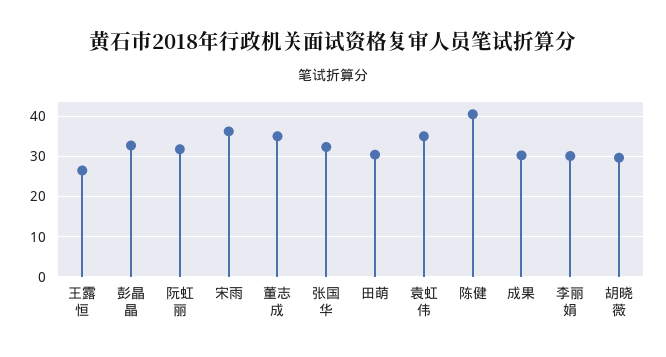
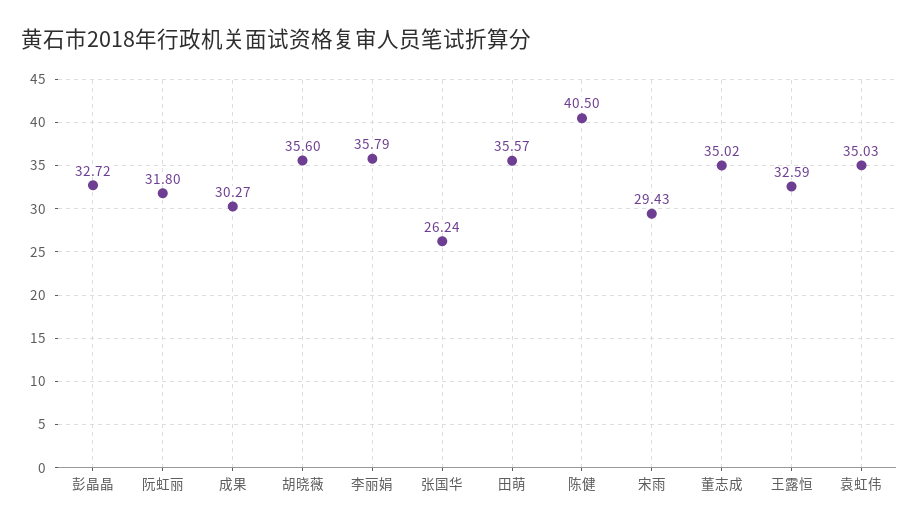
王露恒: 26 -> 32.59
宋雨: 36 -> 29.43
张国华: 32 -> 26.24
田萌: 30 -> 35.57
李丽娟: 30 -> 35.79
胡晓薇: 30 -> 35.6

